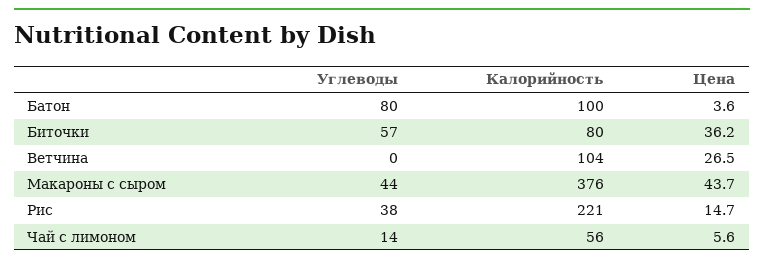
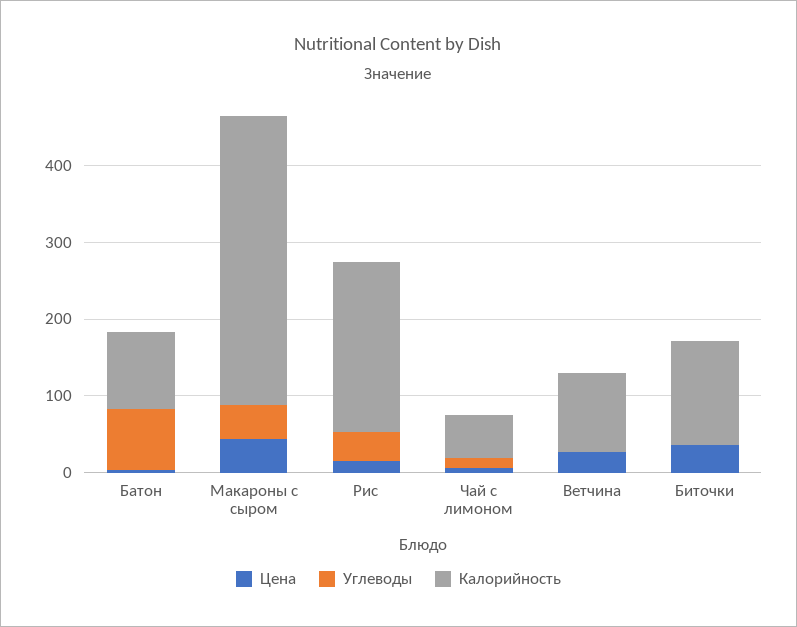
Углеводы, Биточки: 57 -> 0
Калорийность, Биточки: 80 -> 140

